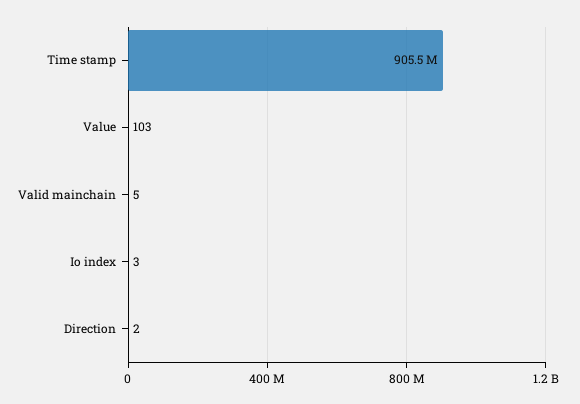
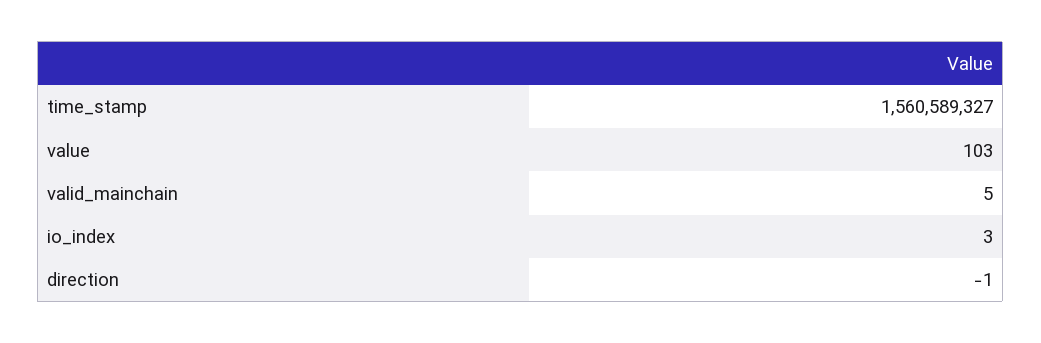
Time stamp: 905500000 -> 1560589327
Direction: 2 -> -1

